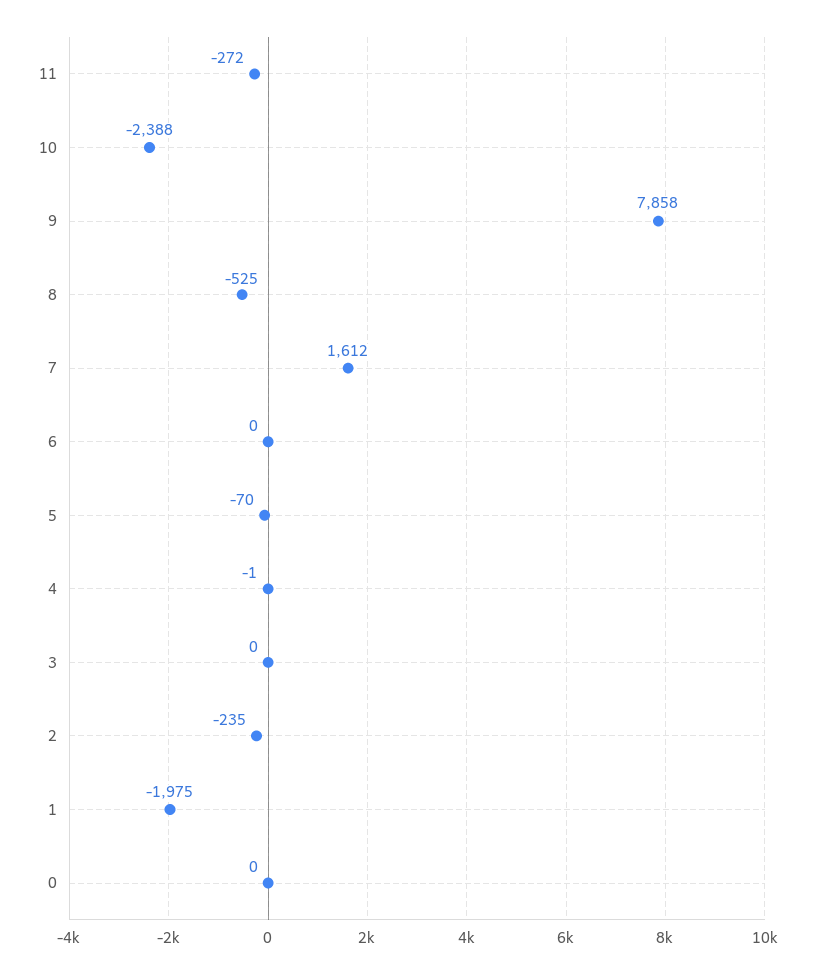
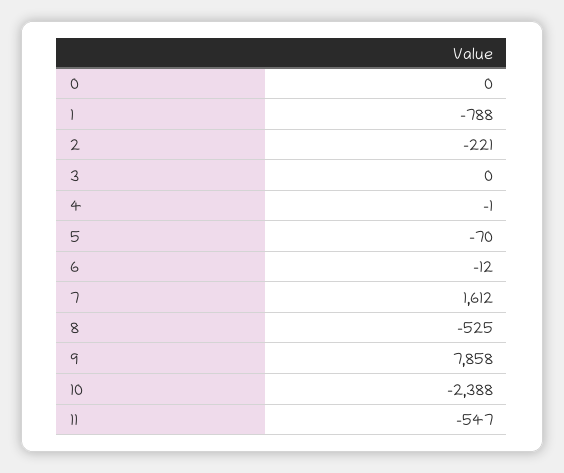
11: -272 -> -547
6: 0 -> -12
2: -235 -> -221
1: -1975 -> -788

